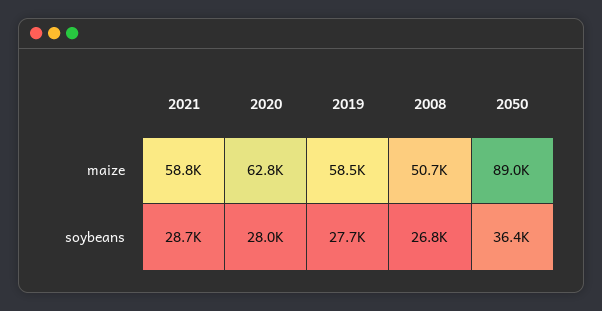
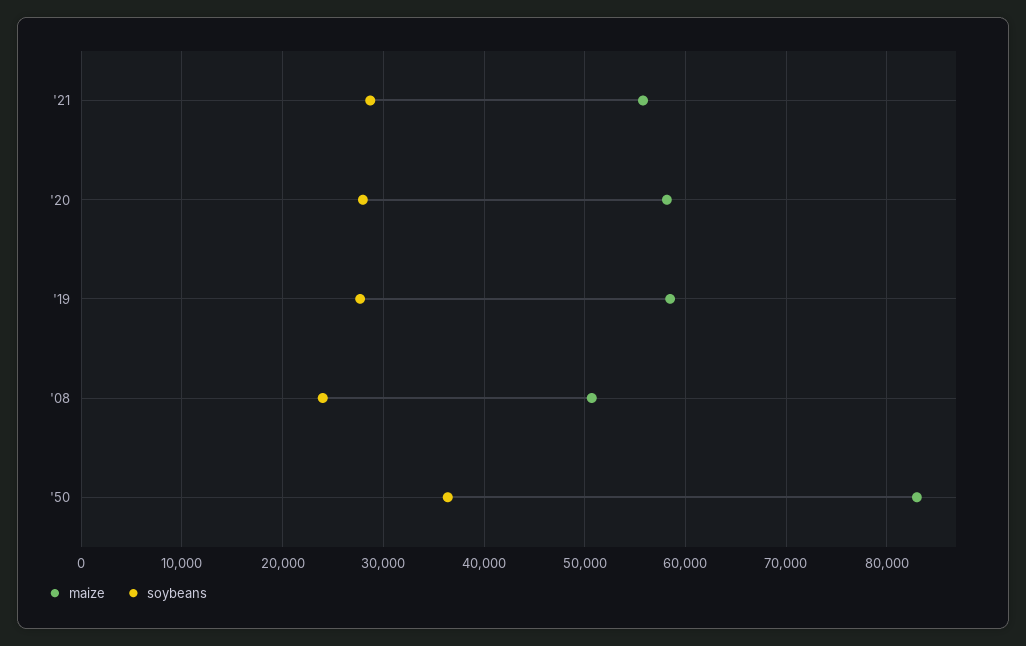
maize, 2021: 58800 -> 56000
maize, 2020: 62800 -> 58000
maize, 2050: 89000 -> 83000
soybeans, 2008: 26800 -> 24000

